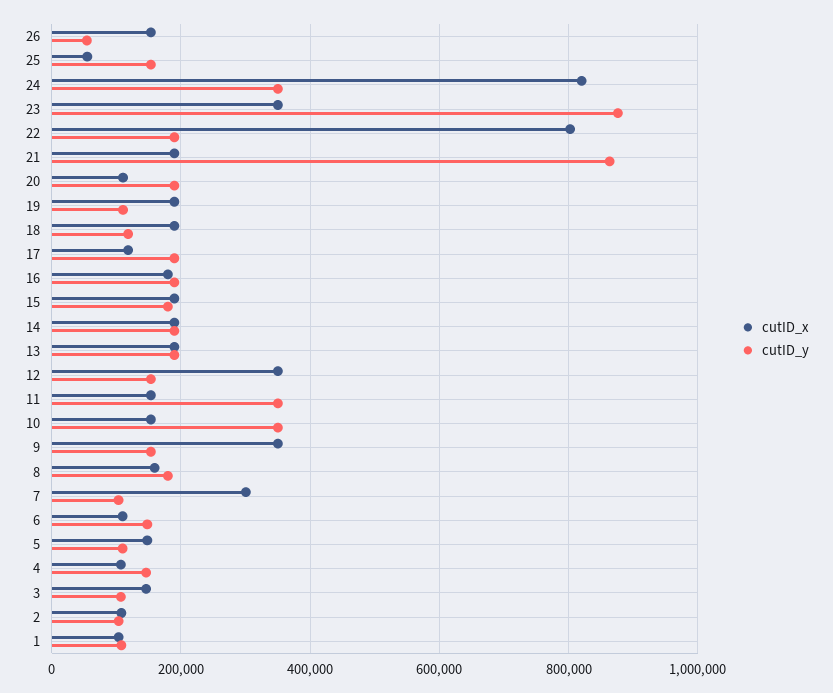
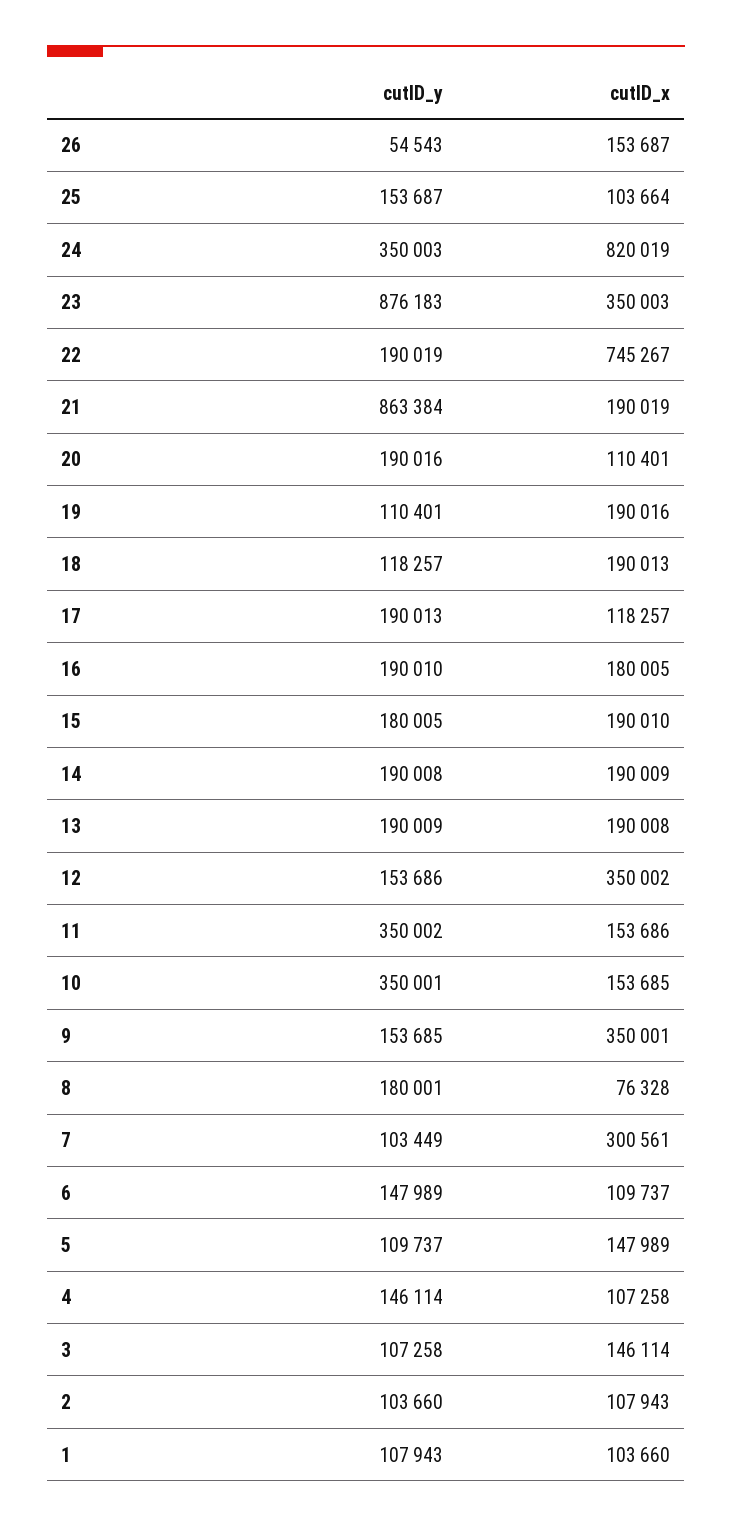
cutID_x, 25: 60000 -> 103664
cutID_x, 22: 800000 -> 745267
cutID_x, 8: 160000 -> 76328

